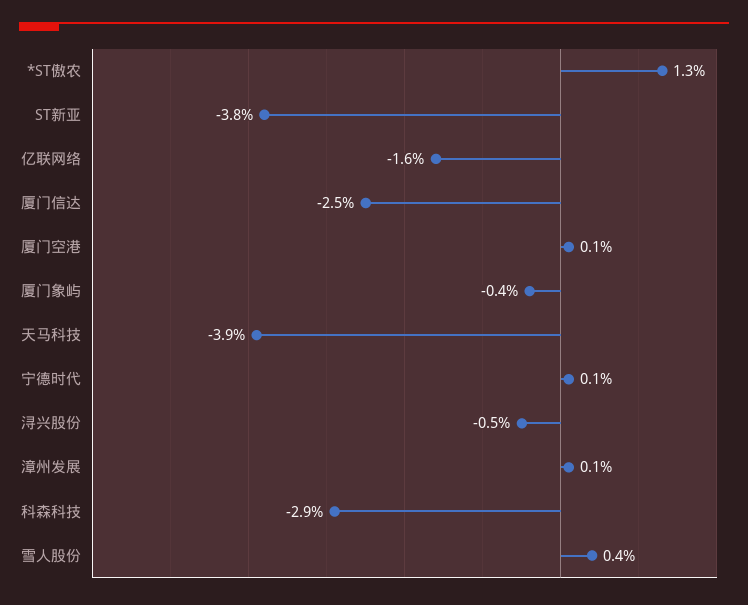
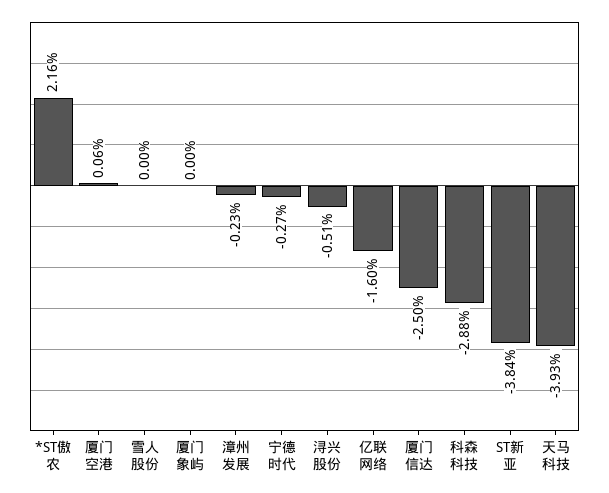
*ST傲农: 1.3 -> 2.16
厦门象屿: -0.4 -> 0
宁德时代: 0.1 -> -0.27
漳州发展: 0.1 -> -0.23
雪人股份: 0.4 -> 0

